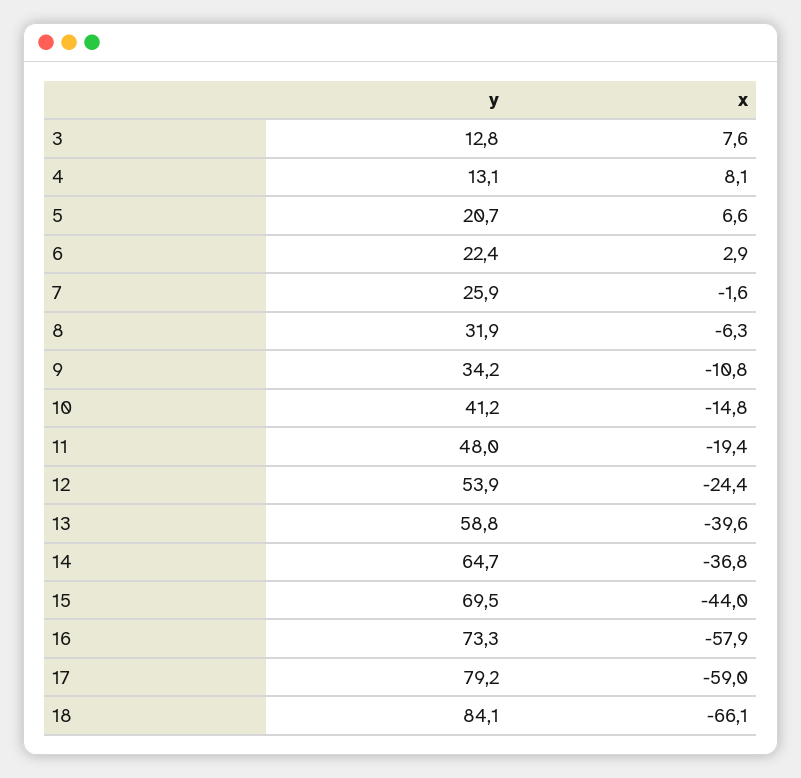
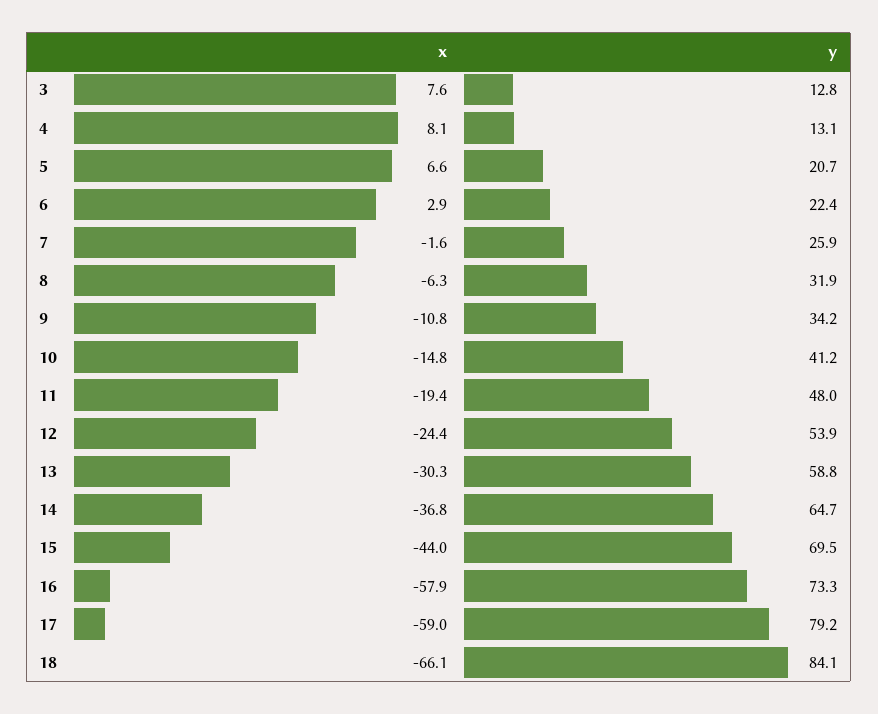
x, 13: -39.6 -> -30.3

